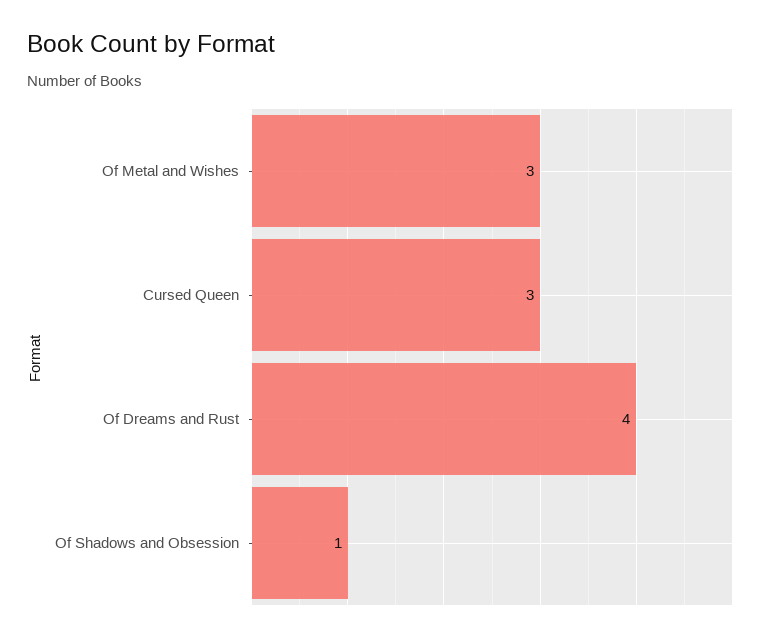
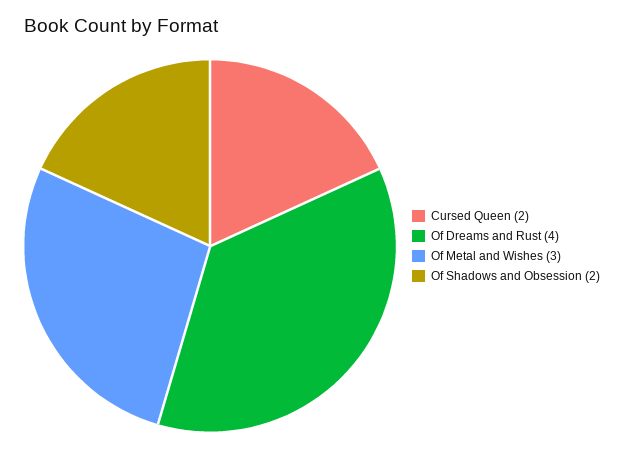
Cursed Queen: 3 -> 2
Of Shadows and Obsession: 1 -> 2

